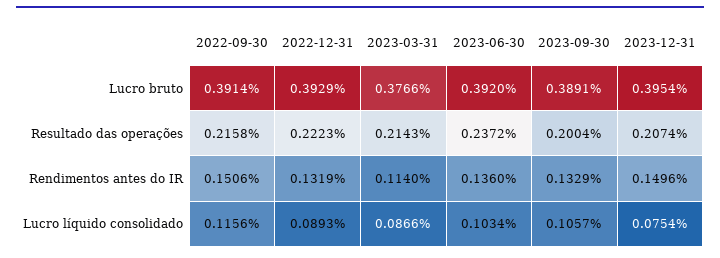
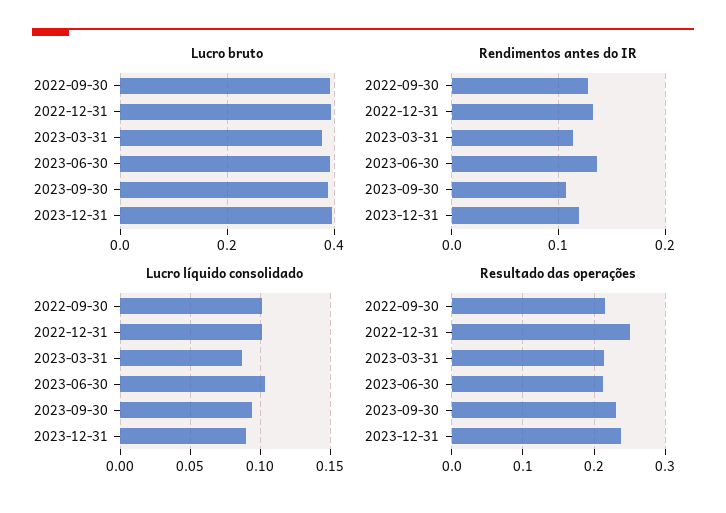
Resultado das operações, 2022-12-31: 0.2223 -> 0.25
Resultado das operações, 2023-06-30: 0.2372 -> 0.21
Resultado das operações, 2023-09-30: 0.2004 -> 0.23
Resultado das operações, 2023-12-31: 0.2074 -> 0.24
Rendimentos antes do IR, 2022-09-30: 0.1506 -> 0.13
Rendimentos antes do IR, 2023-09-30: 0.1329 -> 0.11
Rendimentos antes do IR, 2023-12-31: 0.1496 -> 0.12
Lucro líquido consolidado, 2022-09-30: 0.1156 -> 0.1
Lucro líquido consolidado, 2022-12-31: 0.0893 -> 0.1
Lucro líquido consolidado, 2023-09-30: 0.1057 -> 0.095
Lucro líquido consolidado, 2023-12-31: 0.0754 -> 0.09

